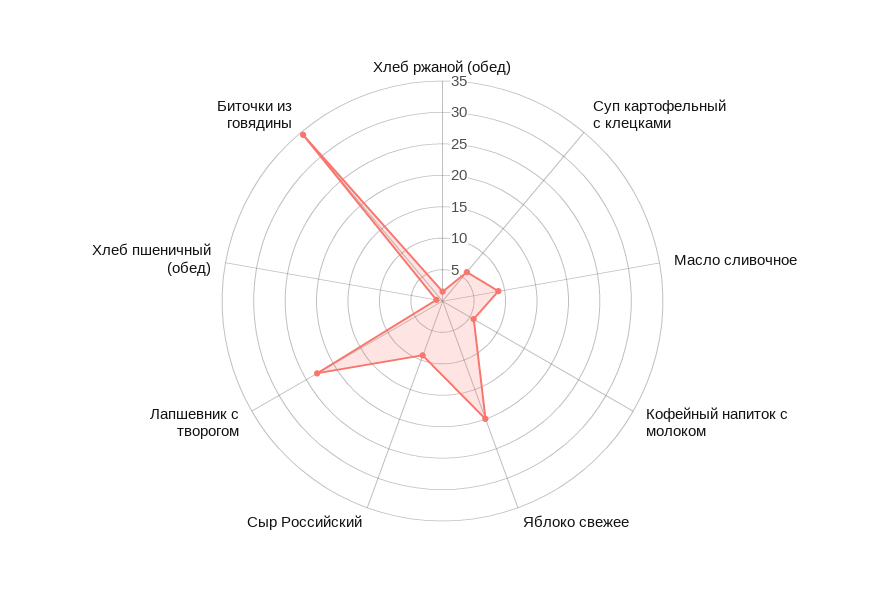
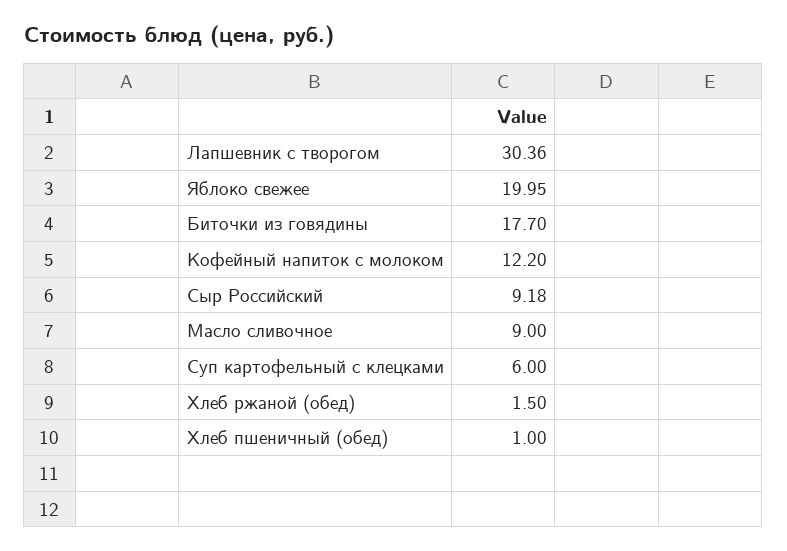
Кофейный напиток с молоком: 5 -> 12.2
Лапшевник с творогом: 22.5 -> 30.36
Биточки из говядины: 35 -> 17.7

